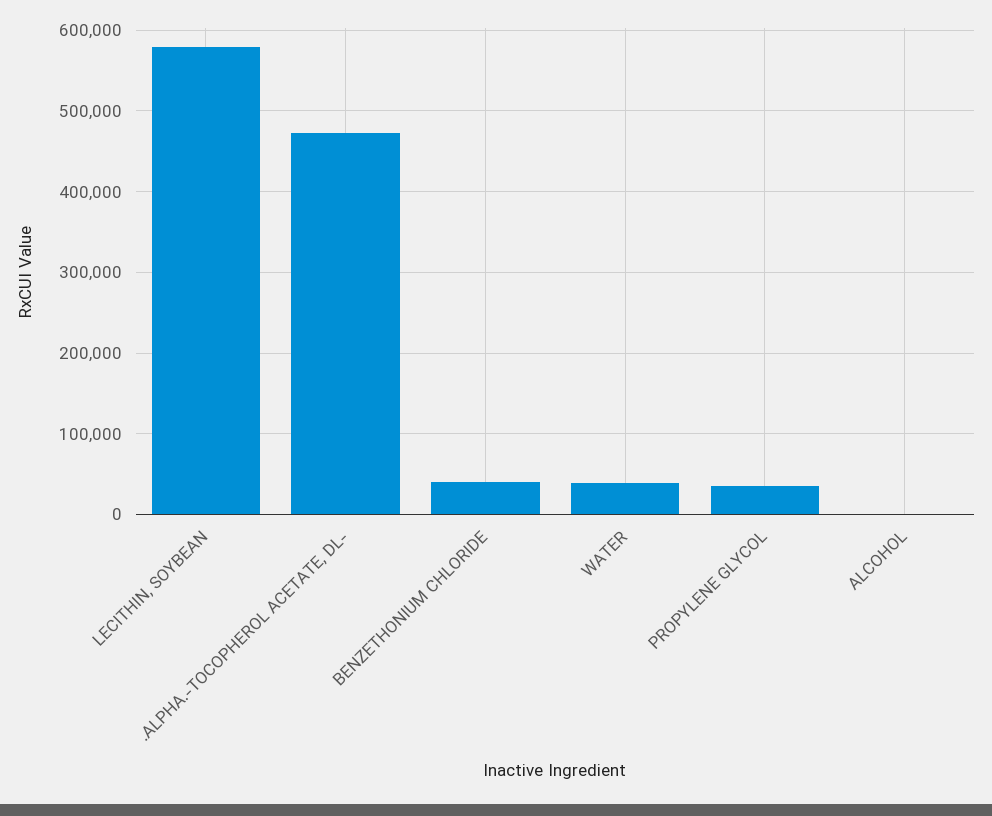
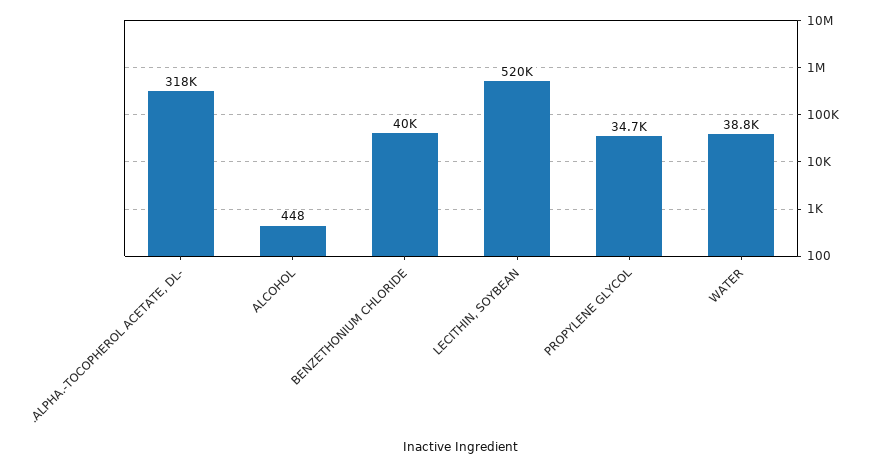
LECITHIN, SOYBEAN: 580000 -> 520000
.ALPHA.-TOCOPHEROL ACETATE, DL-: 470000 -> 318000

